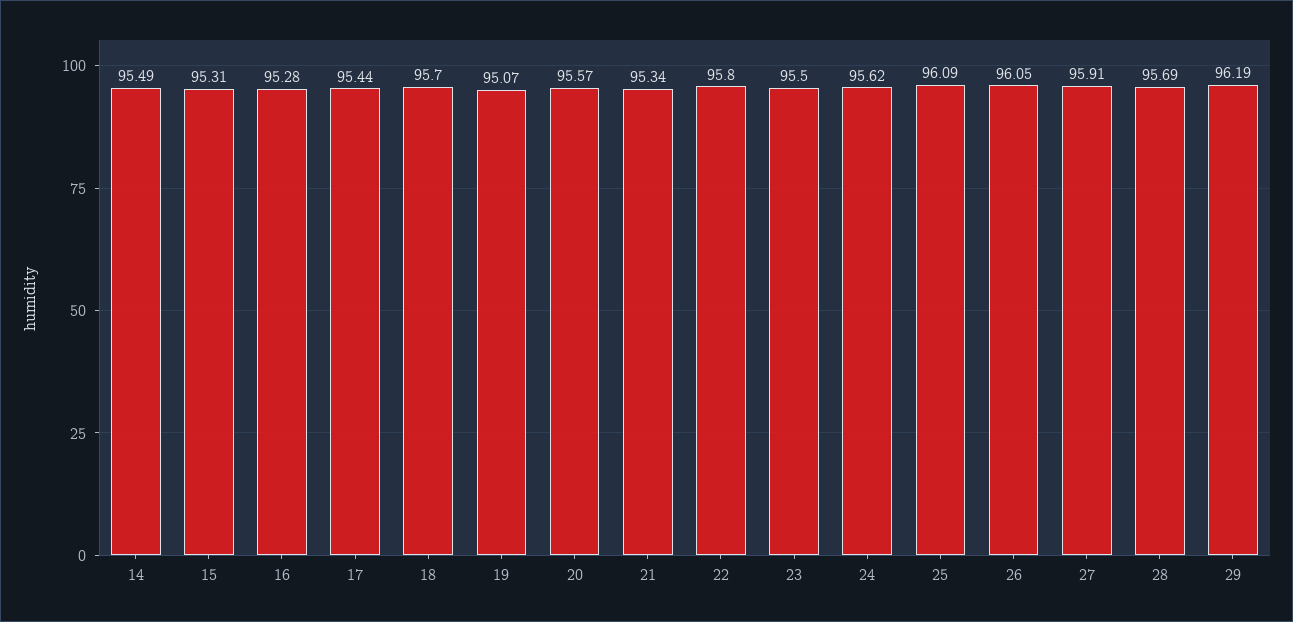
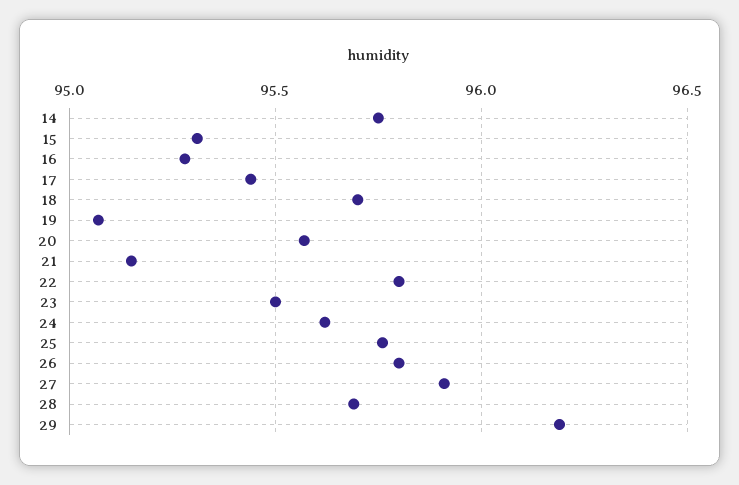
14: 95.49 -> 95.75
21: 95.34 -> 95.15
25: 96.09 -> 95.75
26: 96.05 -> 95.8

